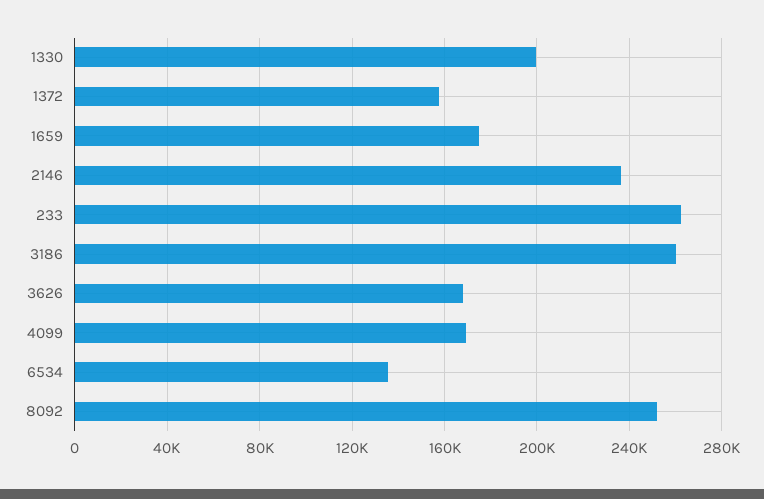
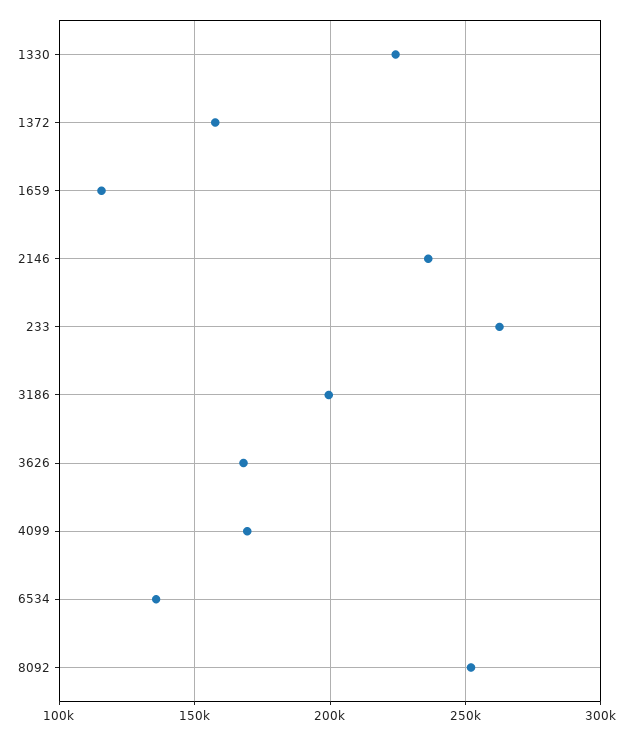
1330: 200000 -> 225000
1659: 175000 -> 115000
3186: 260000 -> 200000

